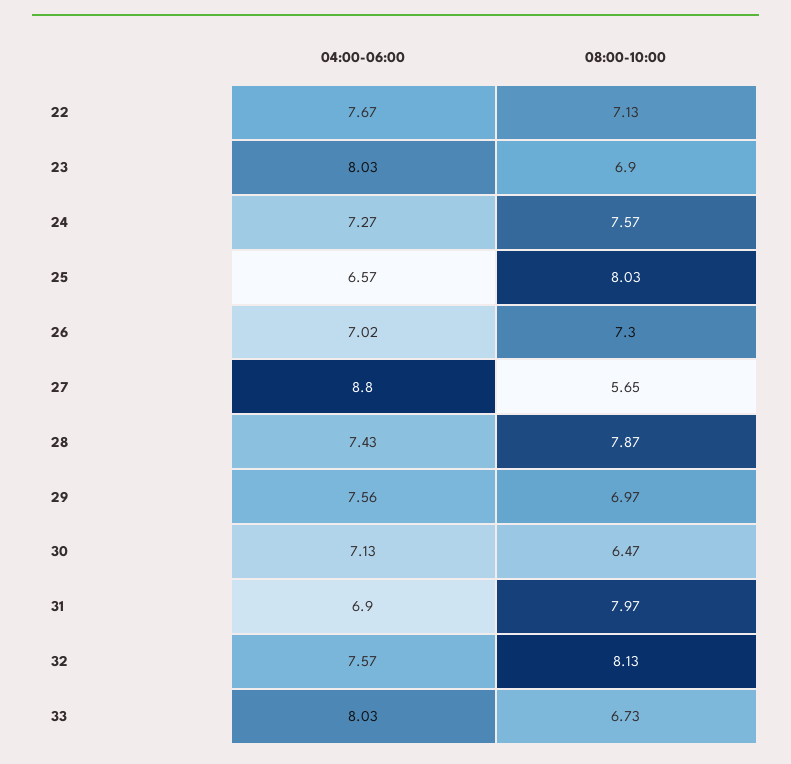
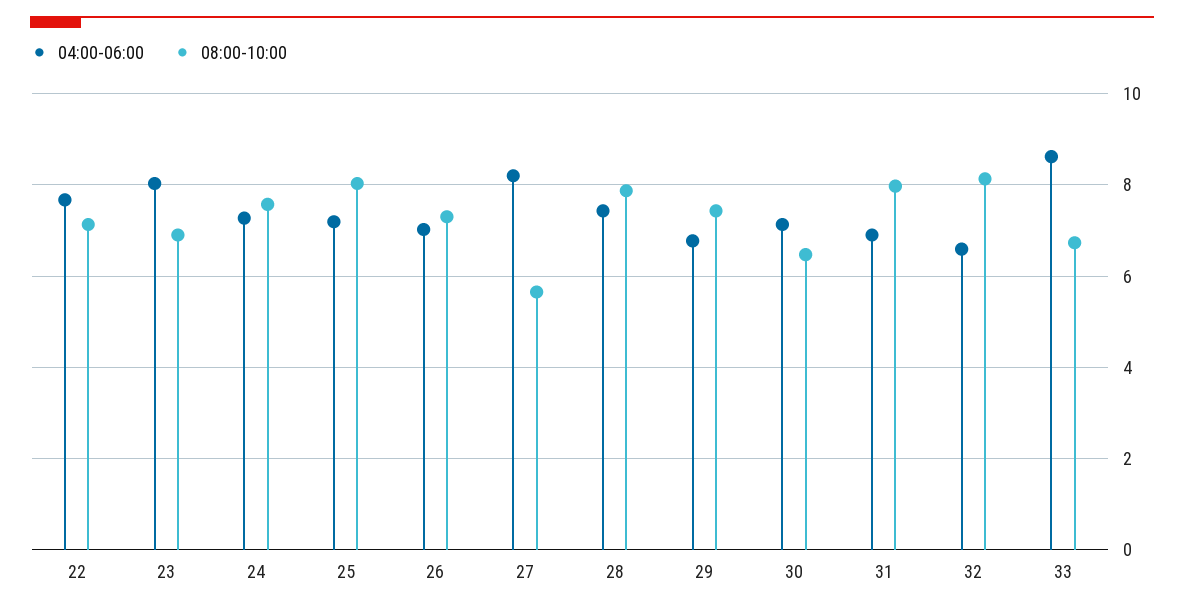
04:00-06:00, 25: 6.57 -> 7.2
04:00-06:00, 27: 8.8 -> 8.2
04:00-06:00, 29: 7.56 -> 6.8
08:00-10:00, 29: 6.97 -> 7.4
04:00-06:00, 32: 7.57 -> 6.6
04:00-06:00, 33: 8.03 -> 8.6

